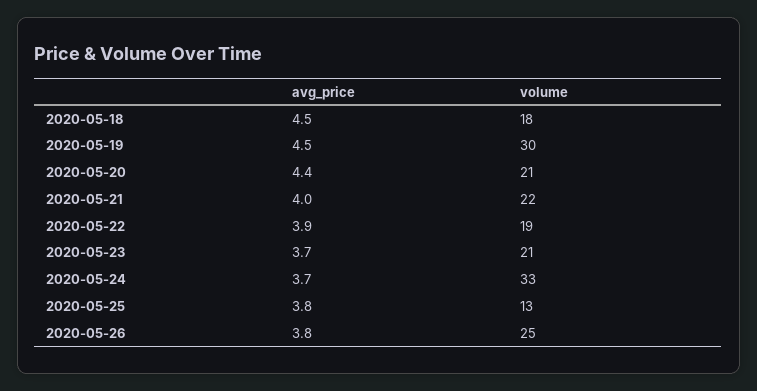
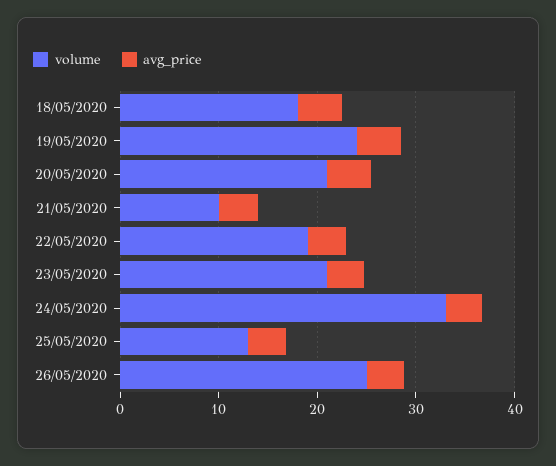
volume, 2020-05-19: 30 -> 24
volume, 2020-05-21: 22 -> 10

